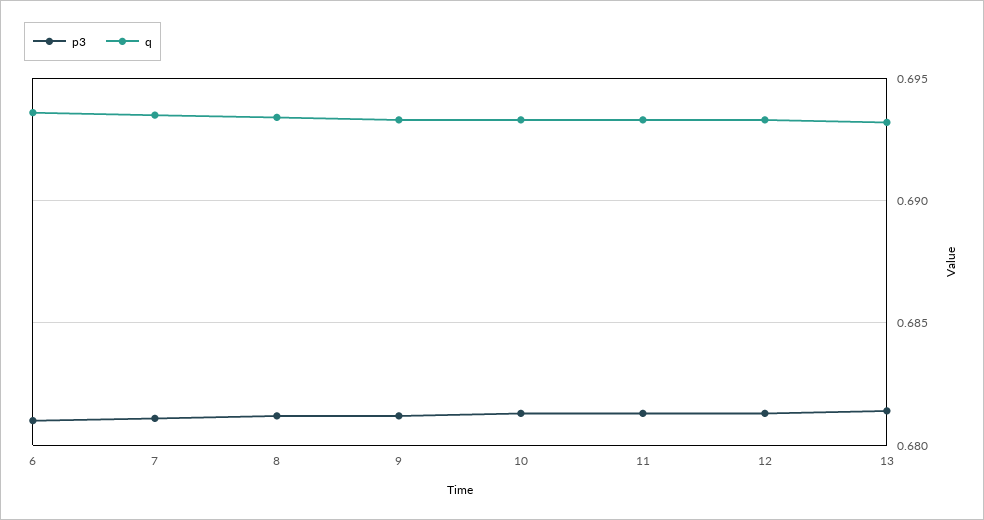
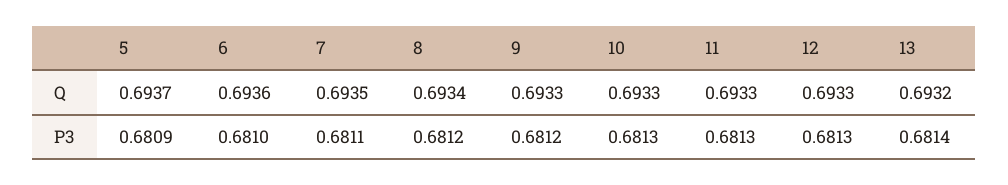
q, 5: none -> 0.6937
p3, 5: none -> 0.6809

